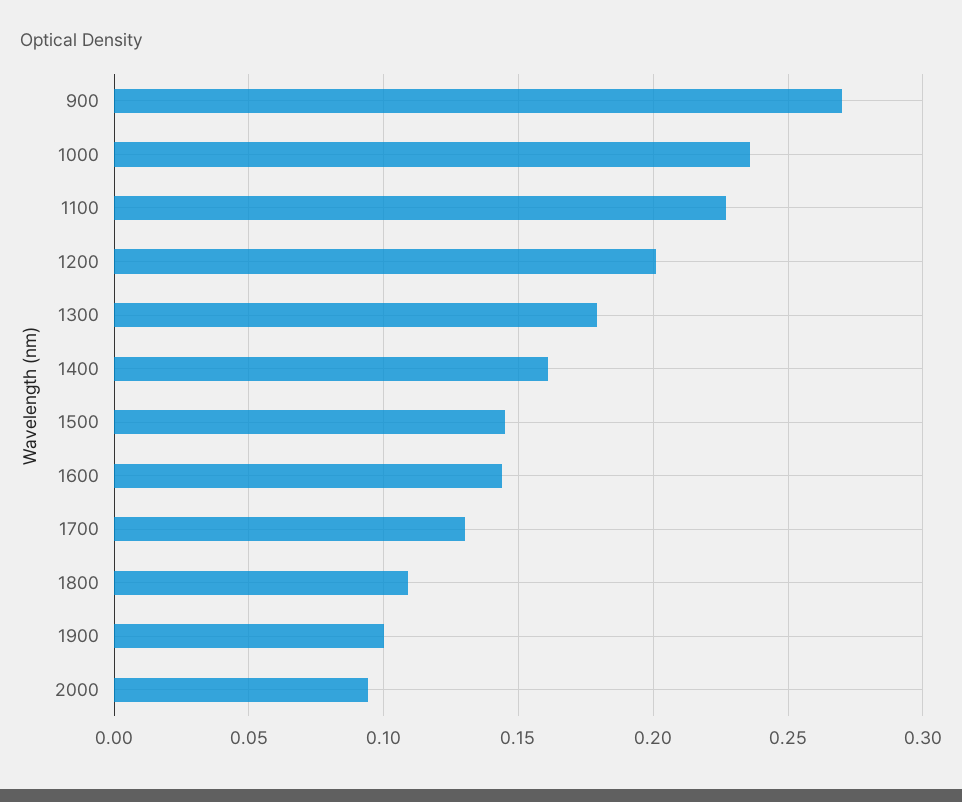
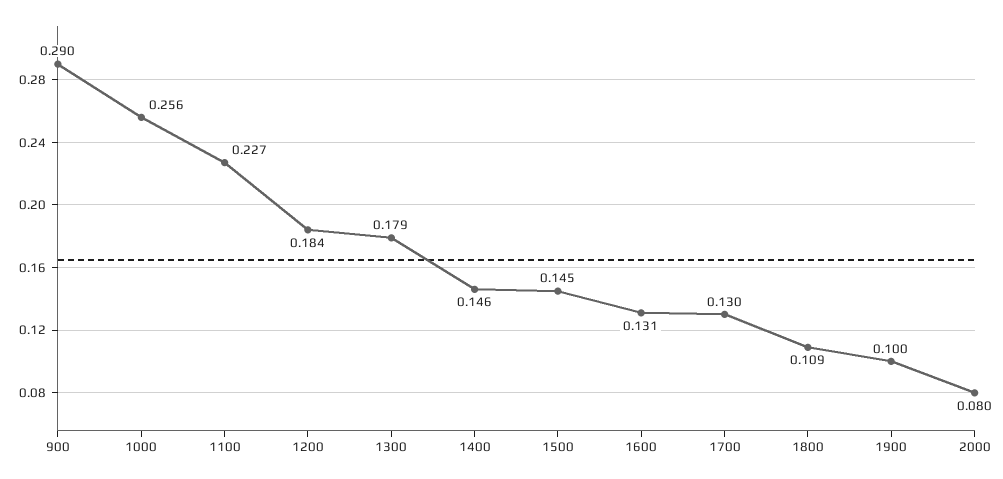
900: 0.27 -> 0.29
1000: 0.235 -> 0.256
1200: 0.2 -> 0.184
1400: 0.16 -> 0.146
1600: 0.145 -> 0.131
2000: 0.095 -> 0.08

